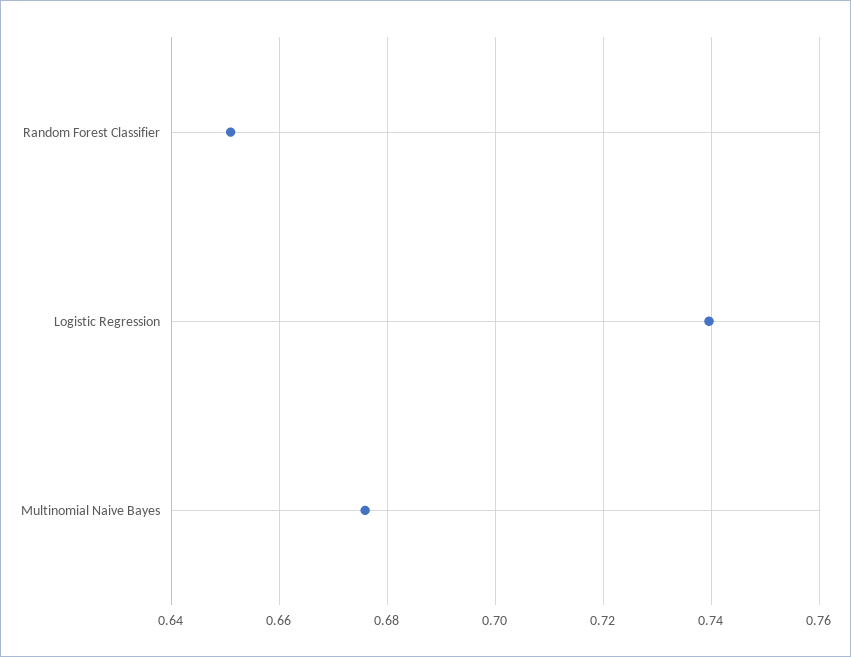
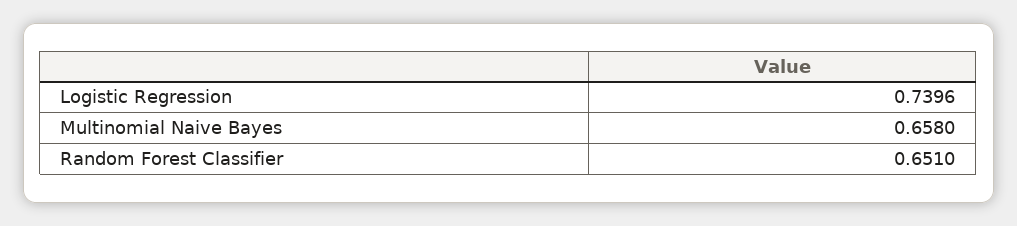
Multinomial Naive Bayes: 0.676 -> 0.658

